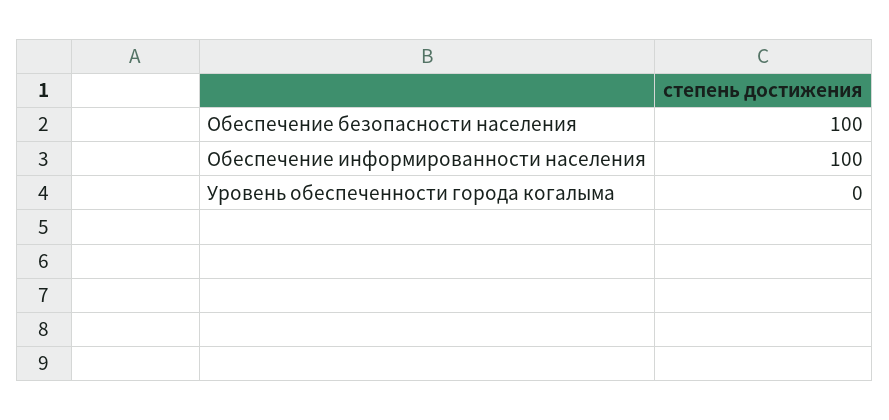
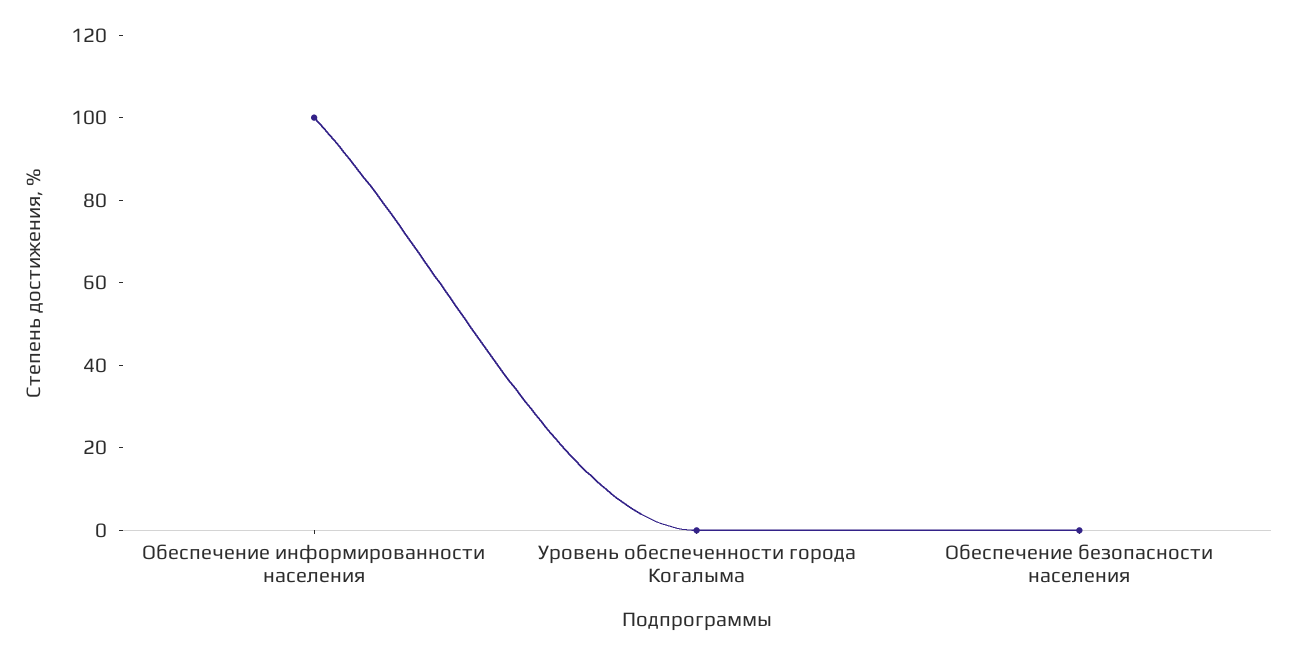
Обеспечение безопасности населения: 100 -> 0

